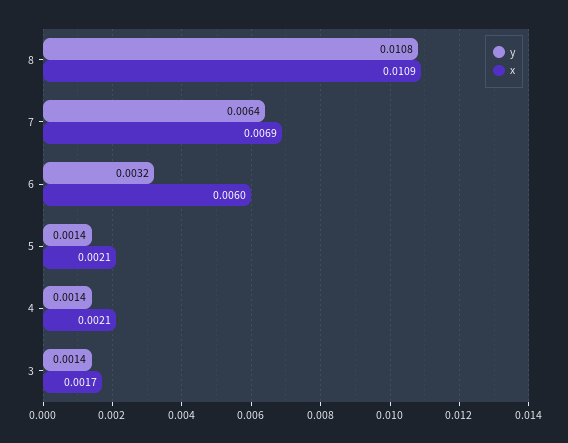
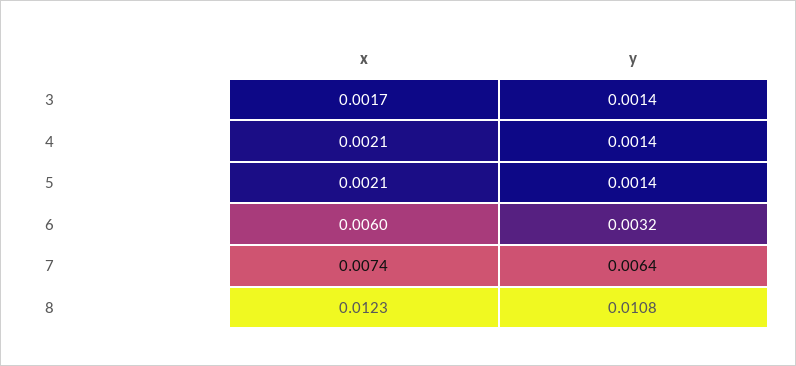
x, 8: 0.0109 -> 0.0123
x, 7: 0.0069 -> 0.0074

